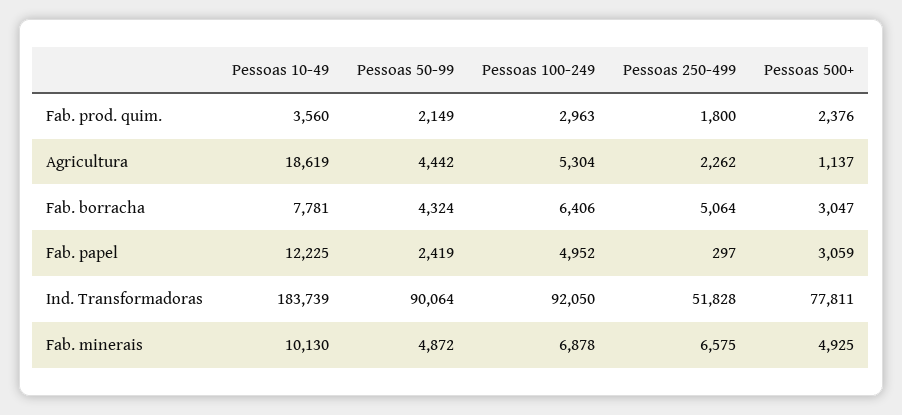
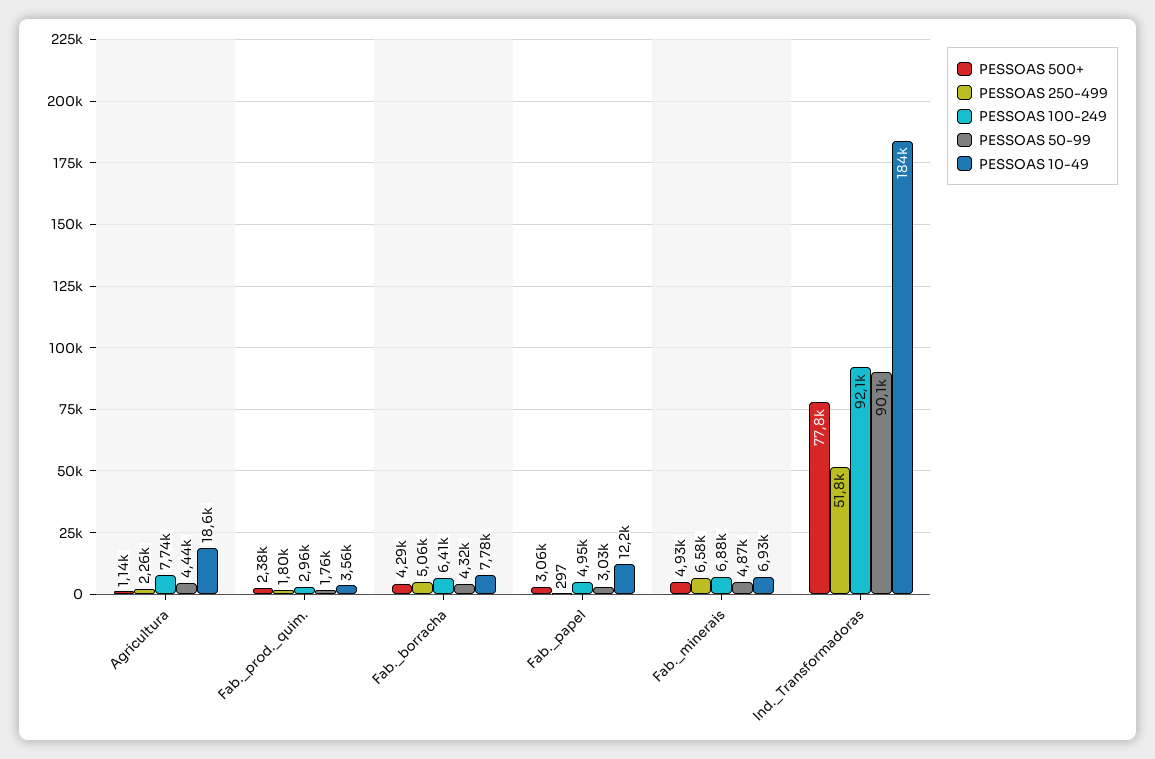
Pessoas 50-99, Fab. prod. quim.: 2149 -> 1760
Pessoas 100-249, Agricultura: 5304 -> 7740
Pessoas 500+, Fab. borracha: 3047 -> 4290
Pessoas 50-99, Fab. papel: 2419 -> 3030
Pessoas 10-49, Fab. minerais: 10130 -> 6930

